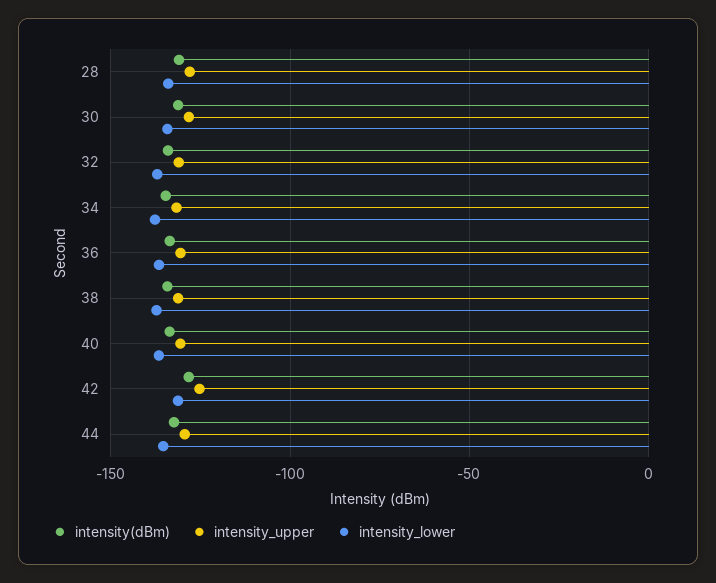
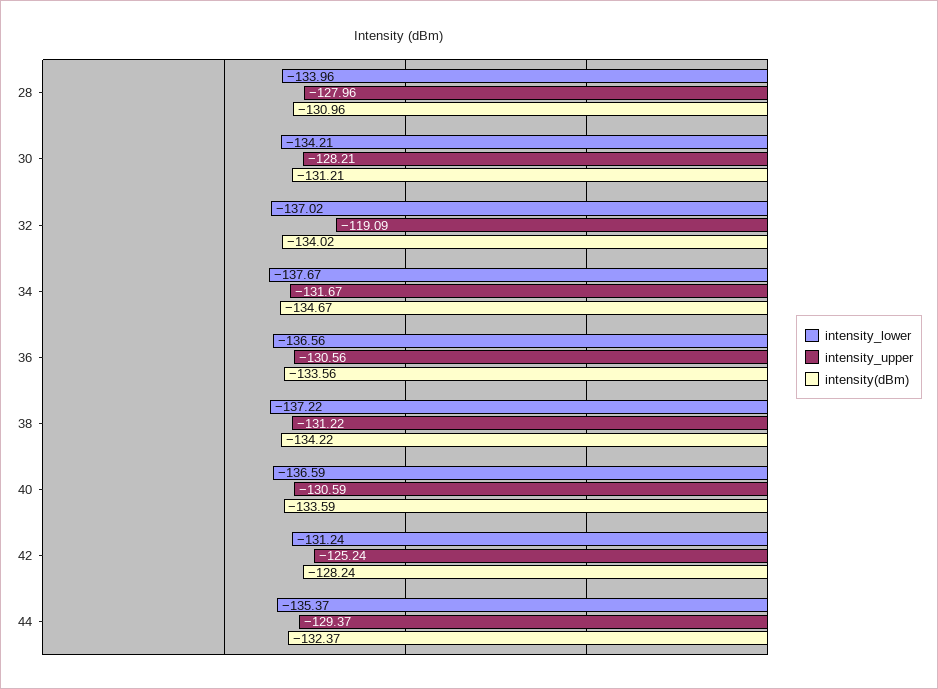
intensity_upper, 32: -130 -> -119.09

